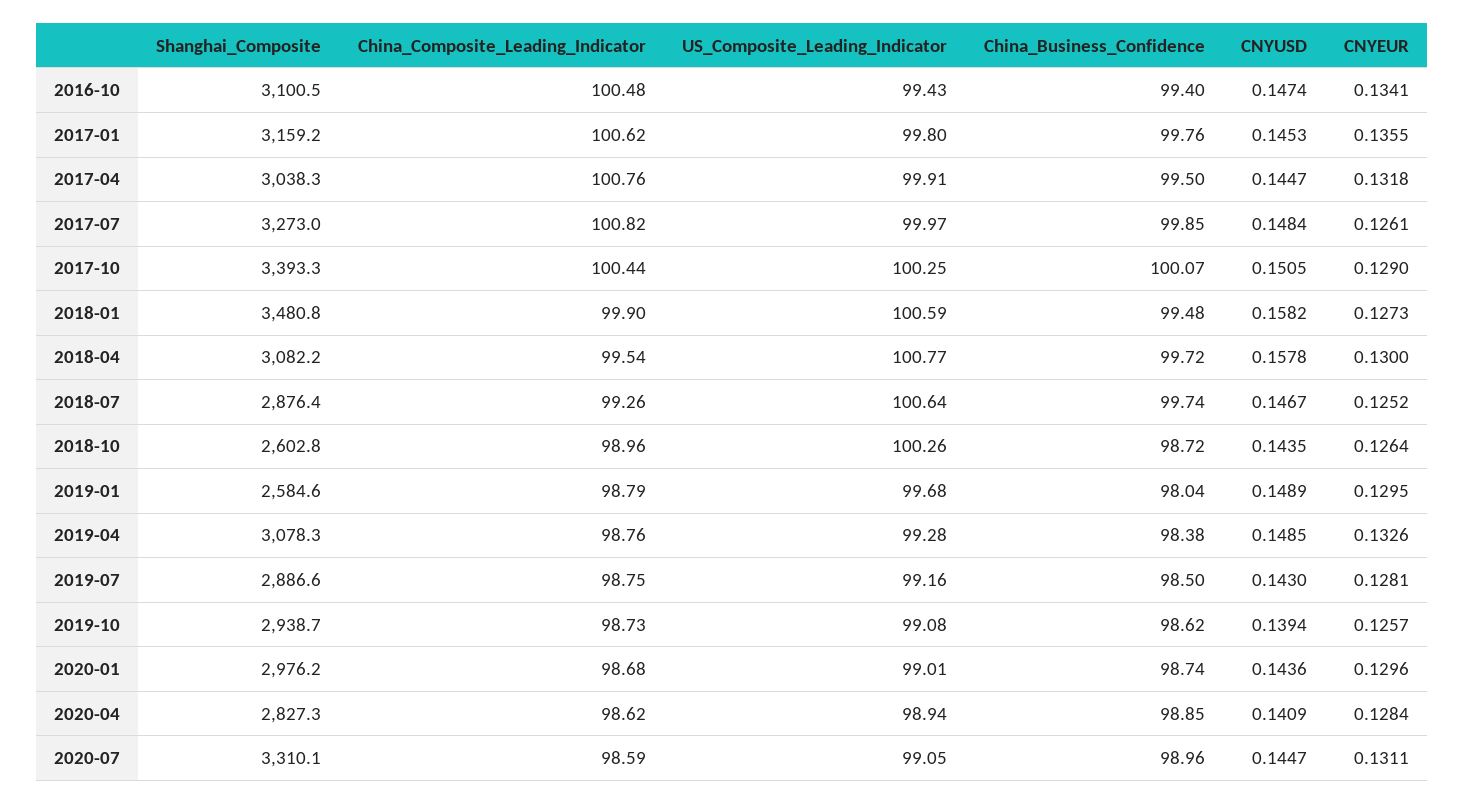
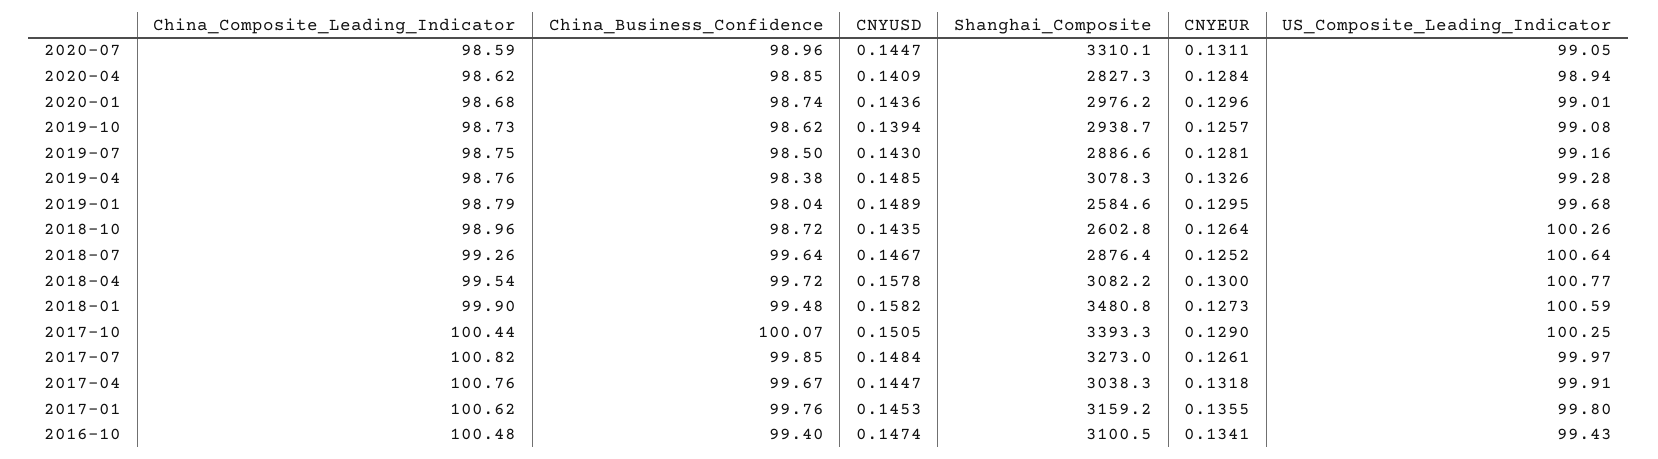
China_Business_Confidence, 2017-04: 99.5 -> 99.67
China_Business_Confidence, 2018-07: 99.74 -> 99.64

